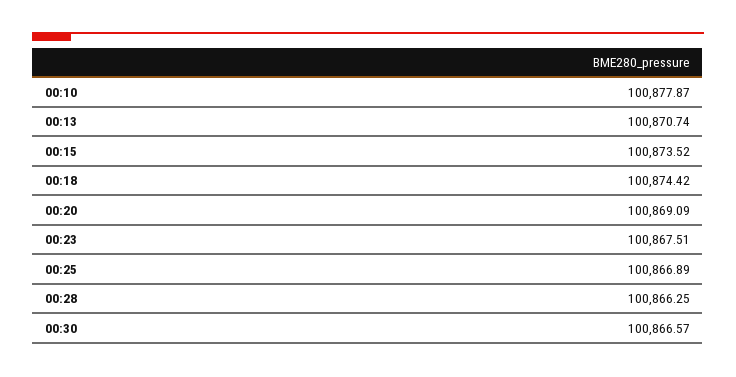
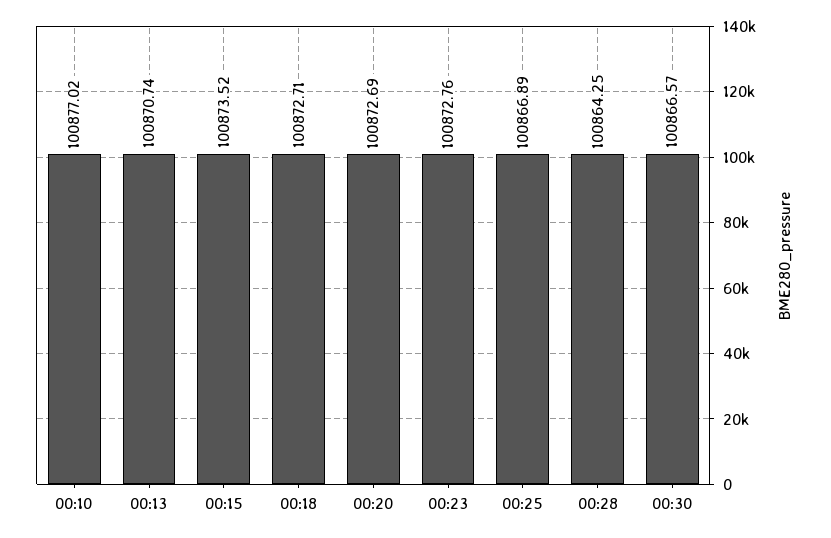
00:10: 100877.87 -> 100877.02
00:18: 100874.42 -> 100872.71
00:20: 100869.09 -> 100872.69
00:23: 100867.51 -> 100872.76
00:28: 100866.25 -> 100864.25

